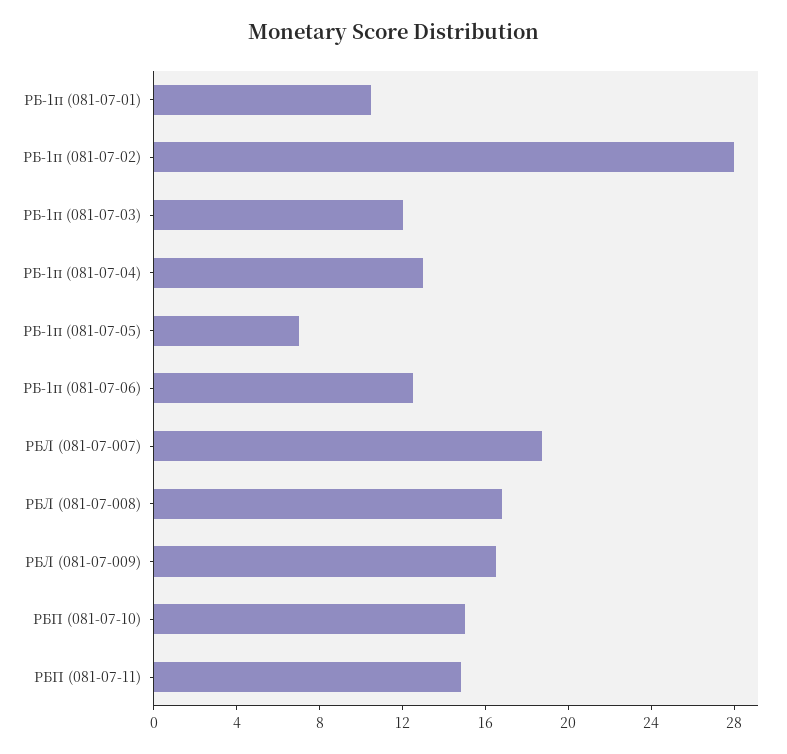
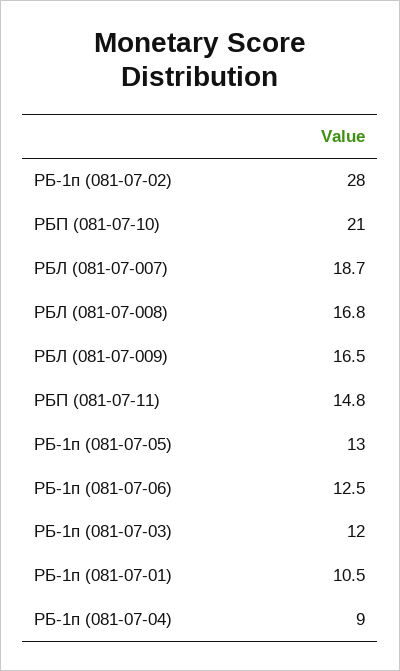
РБ-1п (081-07-04): 13 -> 9
РБ-1п (081-07-05): 7 -> 13
РБП (081-07-10): 15 -> 21

